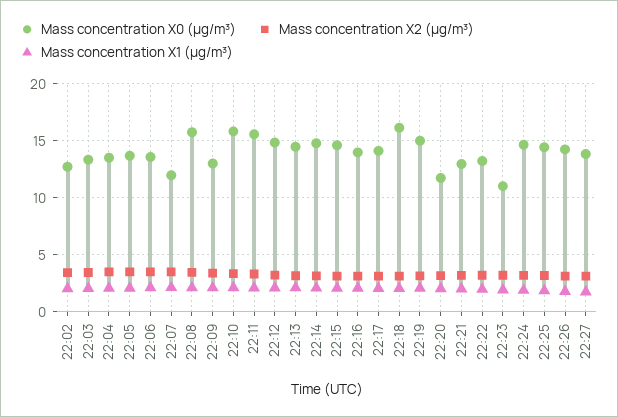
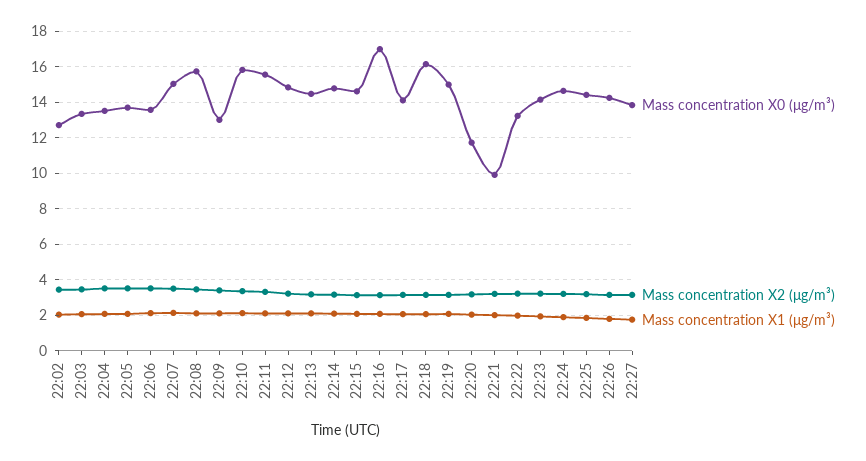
Mass concentration X0 (μg/m³), 22:07: 12 -> 15
Mass concentration X0 (μg/m³), 22:16: 14 -> 17
Mass concentration X0 (μg/m³), 22:21: 13 -> 10
Mass concentration X0 (μg/m³), 22:23: 11 -> 14

